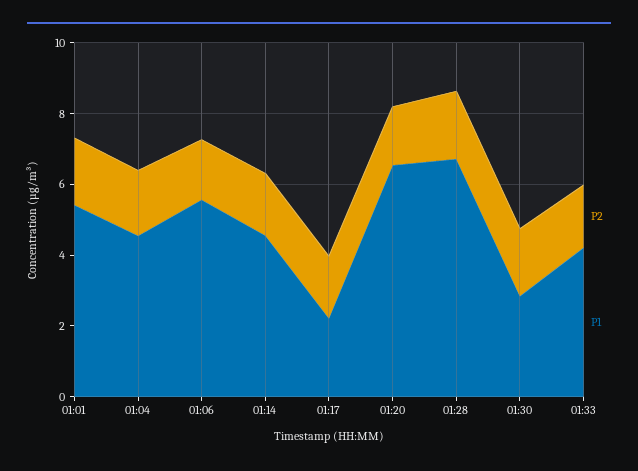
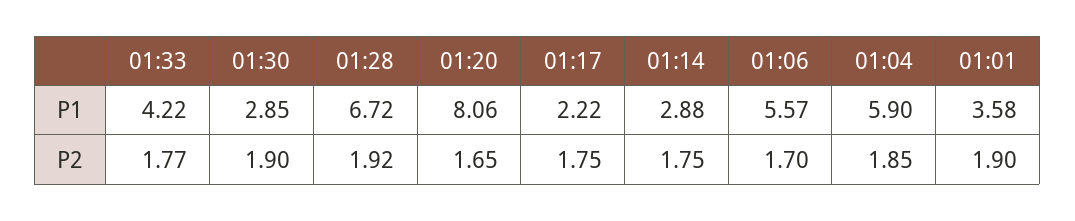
P1, 01:01: 5.5 -> 3.58
P1, 01:04: 4.5 -> 5.9
P1, 01:14: 4.5 -> 2.88
P1, 01:20: 6.5 -> 8.06

